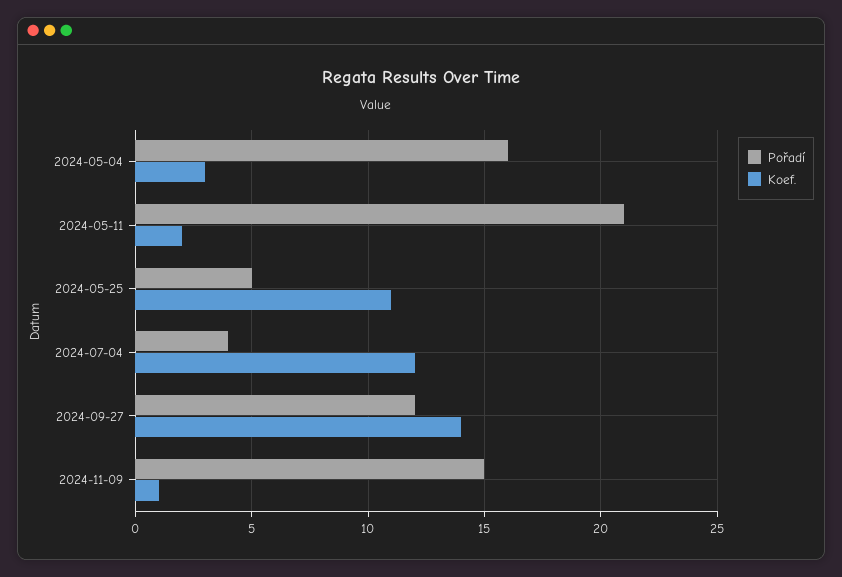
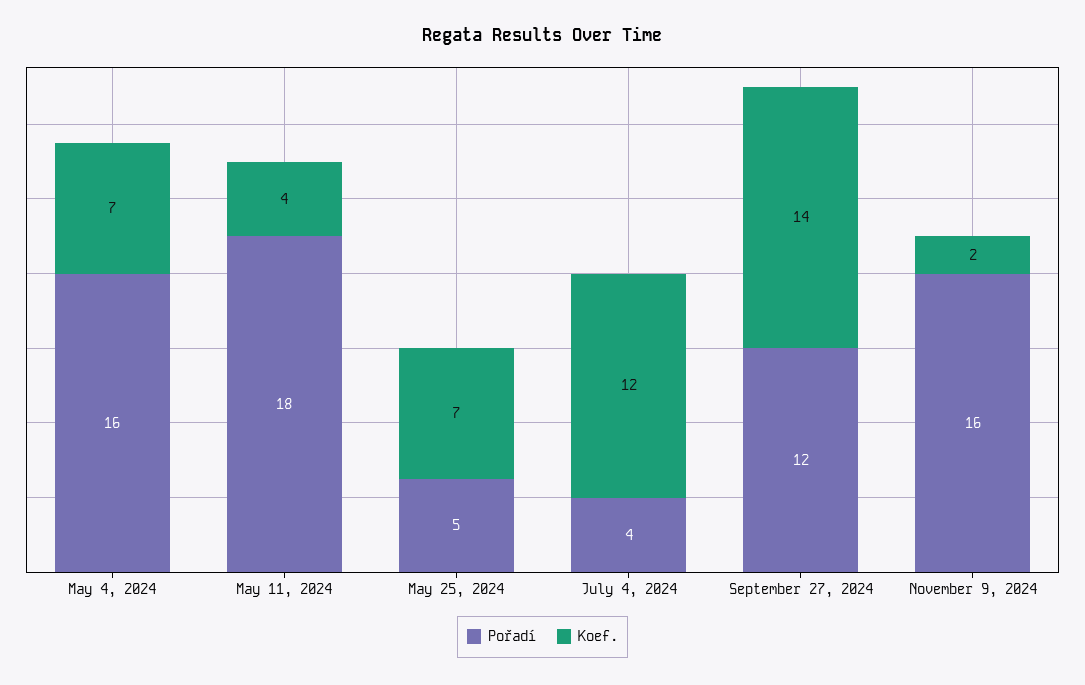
Koef., 2024-05-04: 3 -> 7
Pořadí, 2024-05-11: 21 -> 18
Koef., 2024-05-11: 2 -> 4
Koef., 2024-05-25: 11 -> 7
Pořadí, 2024-11-09: 15 -> 16
Koef., 2024-11-09: 1 -> 2

